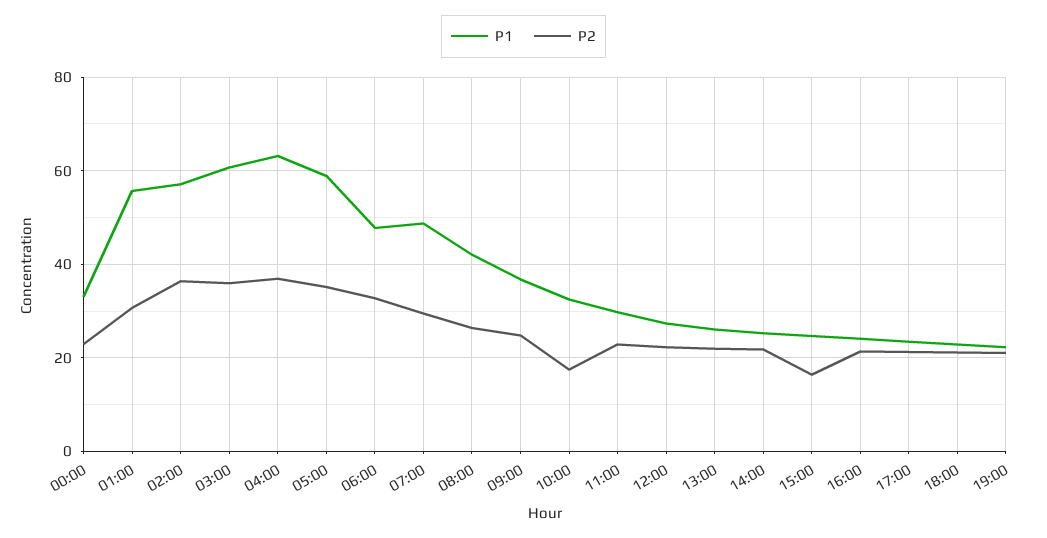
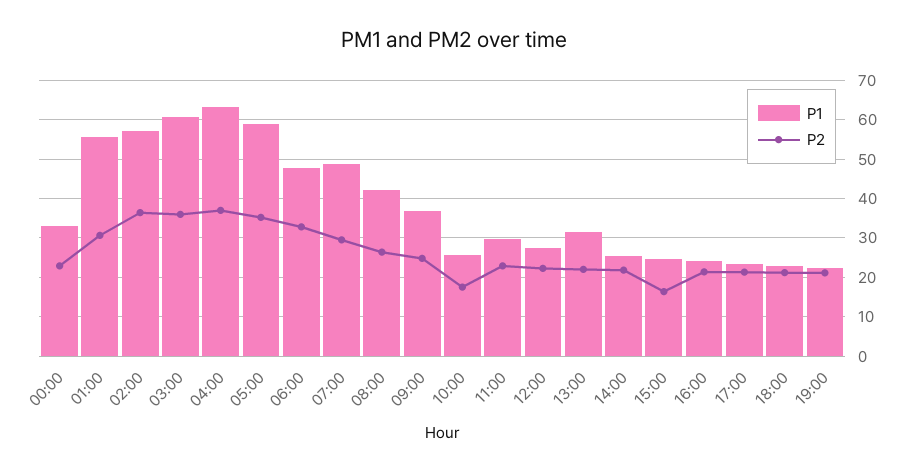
P1, 10:00: 32 -> 26
P1, 13:00: 26 -> 32

